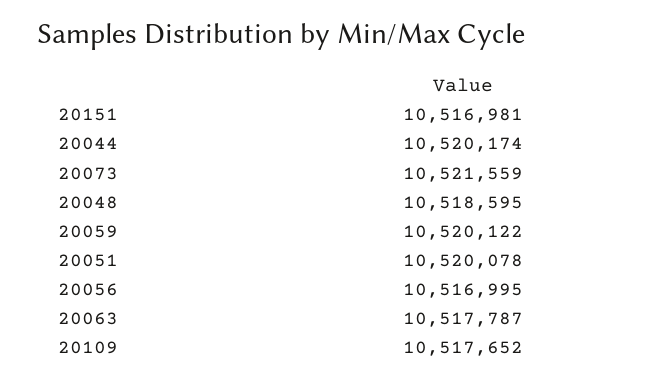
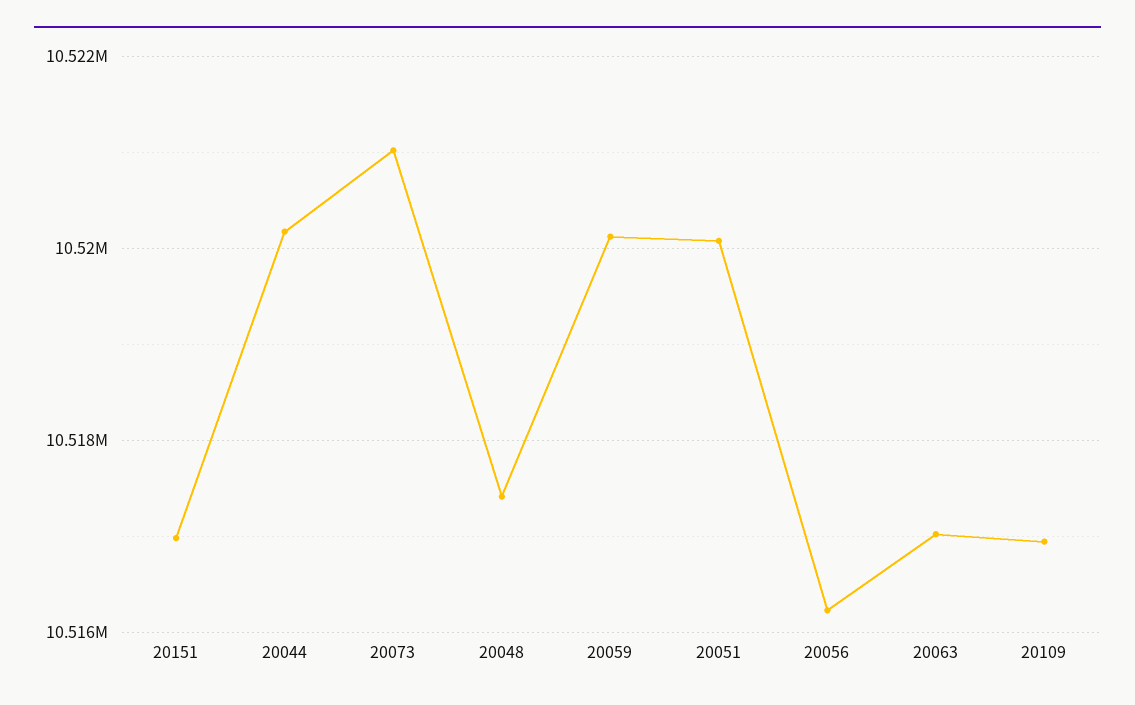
20073: 10521559 -> 10521000
20048: 10518595 -> 10517400
20056: 10516995 -> 10516200
20063: 10517787 -> 10517000
20109: 10517652 -> 10517000

